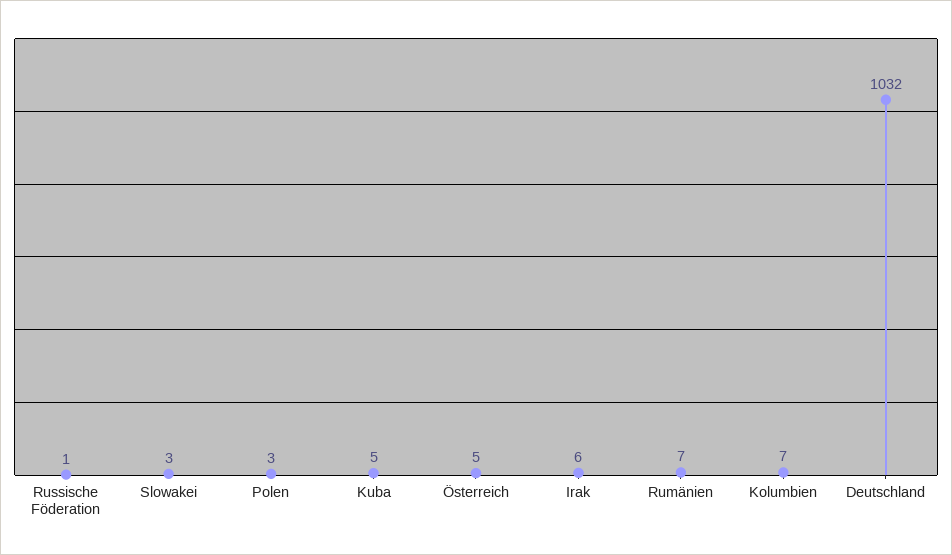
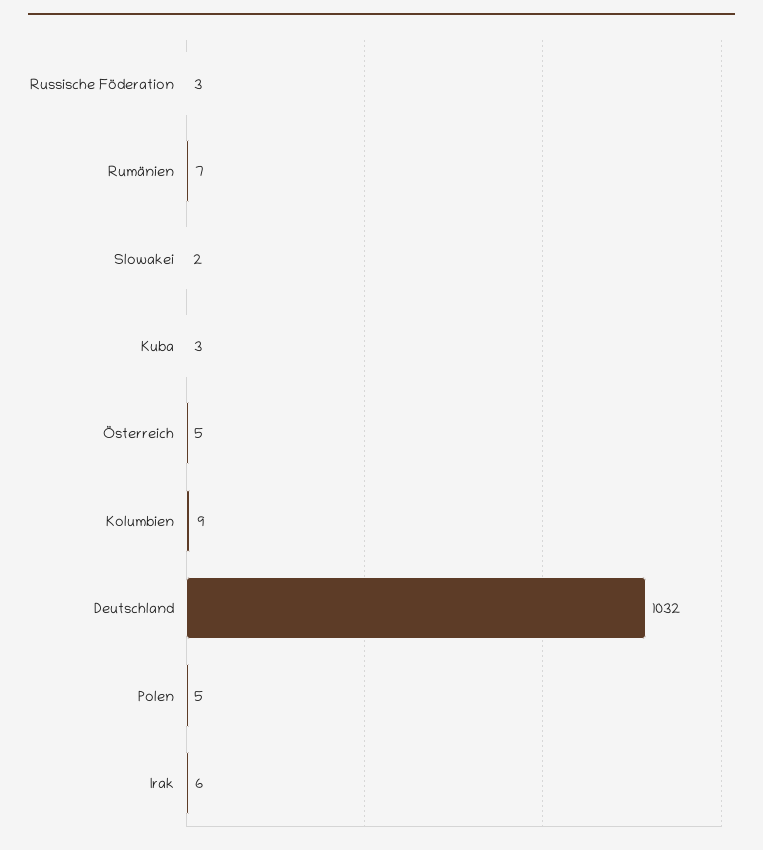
Russische Föderation: 1 -> 3
Slowakei: 3 -> 2
Polen: 3 -> 5
Kuba: 5 -> 3
Kolumbien: 7 -> 9

